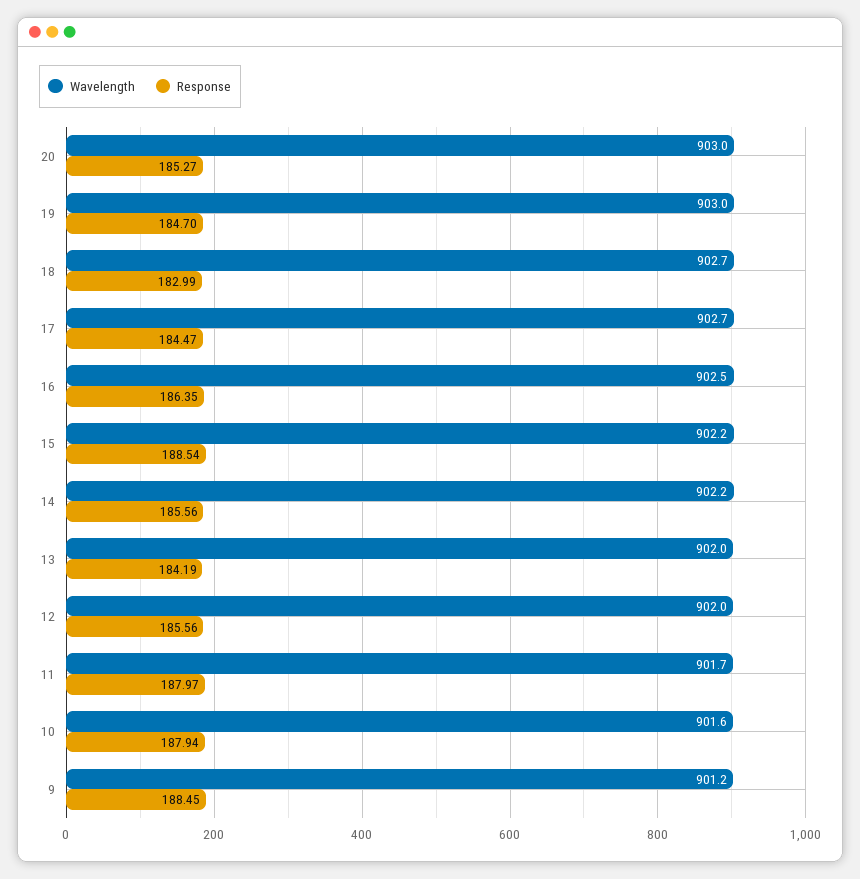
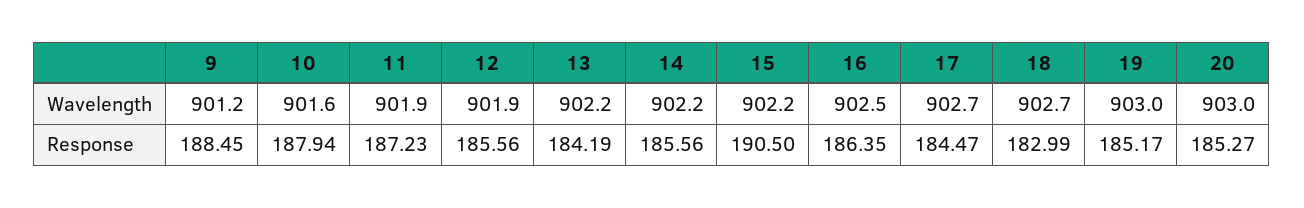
Response, 19: 184.7 -> 185.17
Response, 15: 188.54 -> 190.5
Wavelength, 13: 902 -> 902.2
Wavelength, 12: 902 -> 901.9
Wavelength, 11: 901.7 -> 901.9
Response, 11: 187.97 -> 187.23

